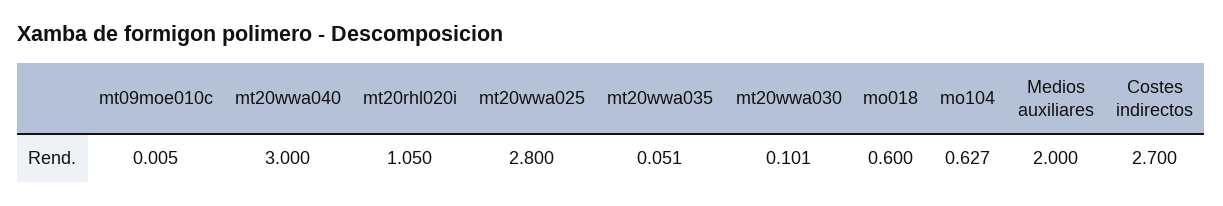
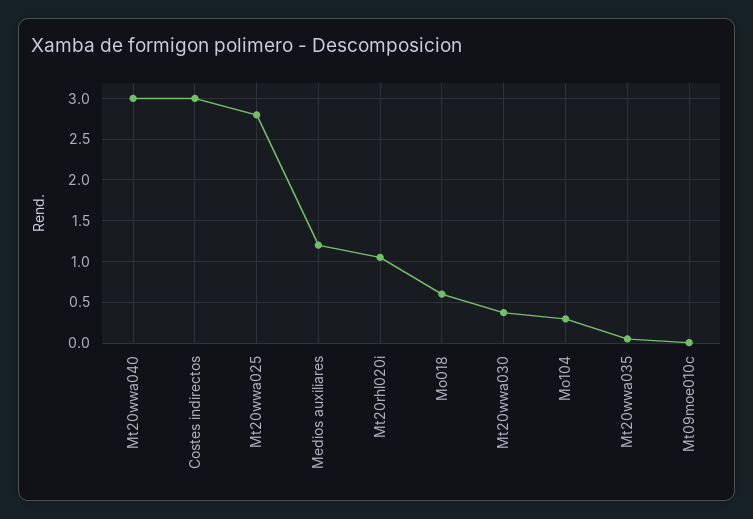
mt20wwa030: 0.101 -> 0.4
mo104: 0.627 -> 0.3
Medios auxiliares: 2 -> 1.2
Costes indirectos: 2.7 -> 3

